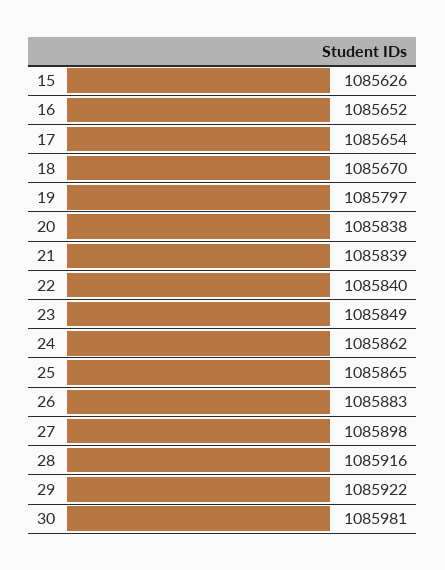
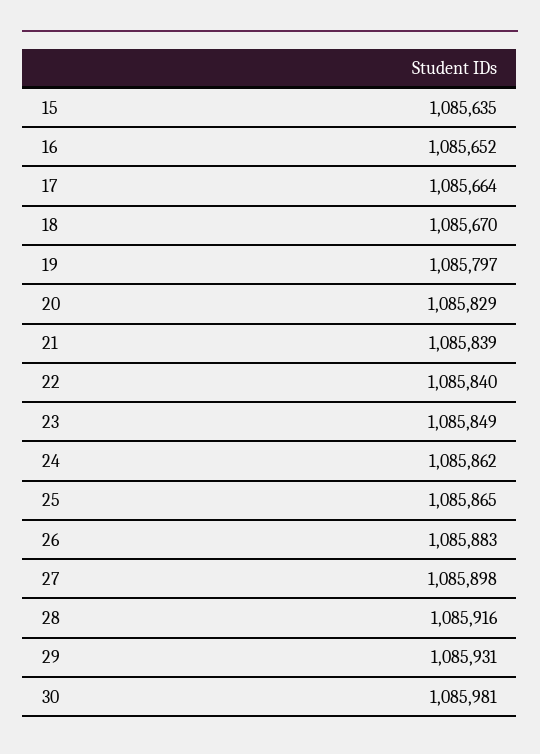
15: 1085626 -> 1085635
17: 1085654 -> 1085664
20: 1085838 -> 1085829
29: 1085922 -> 1085931

